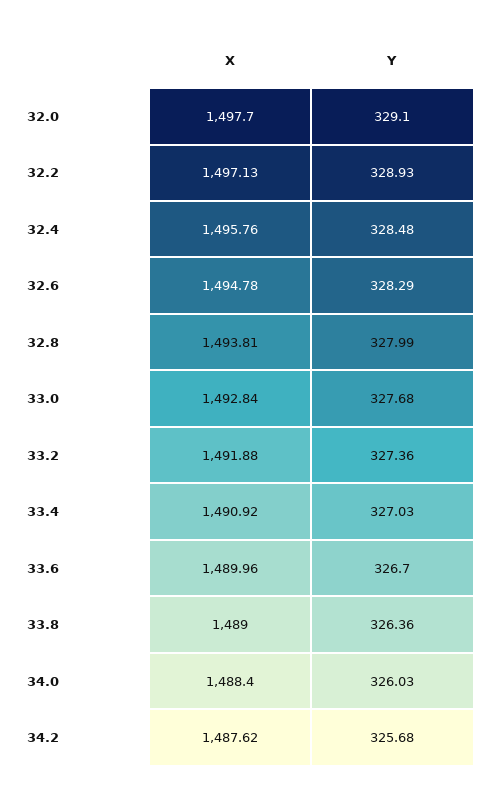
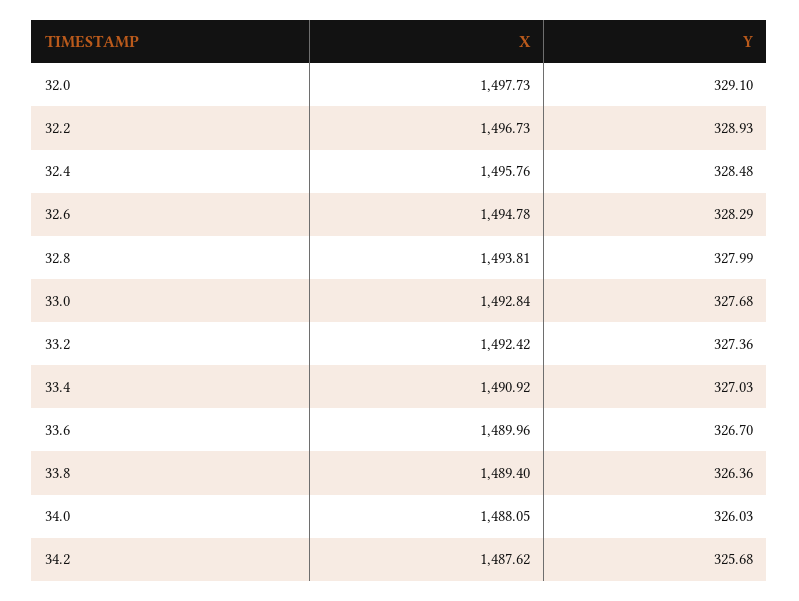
X, 32.0: 1497.7 -> 1497.73
X, 32.2: 1497.13 -> 1496.73
X, 33.2: 1491.88 -> 1492.42
X, 33.8: 1489 -> 1489.4
X, 34.0: 1488.4 -> 1488.05

